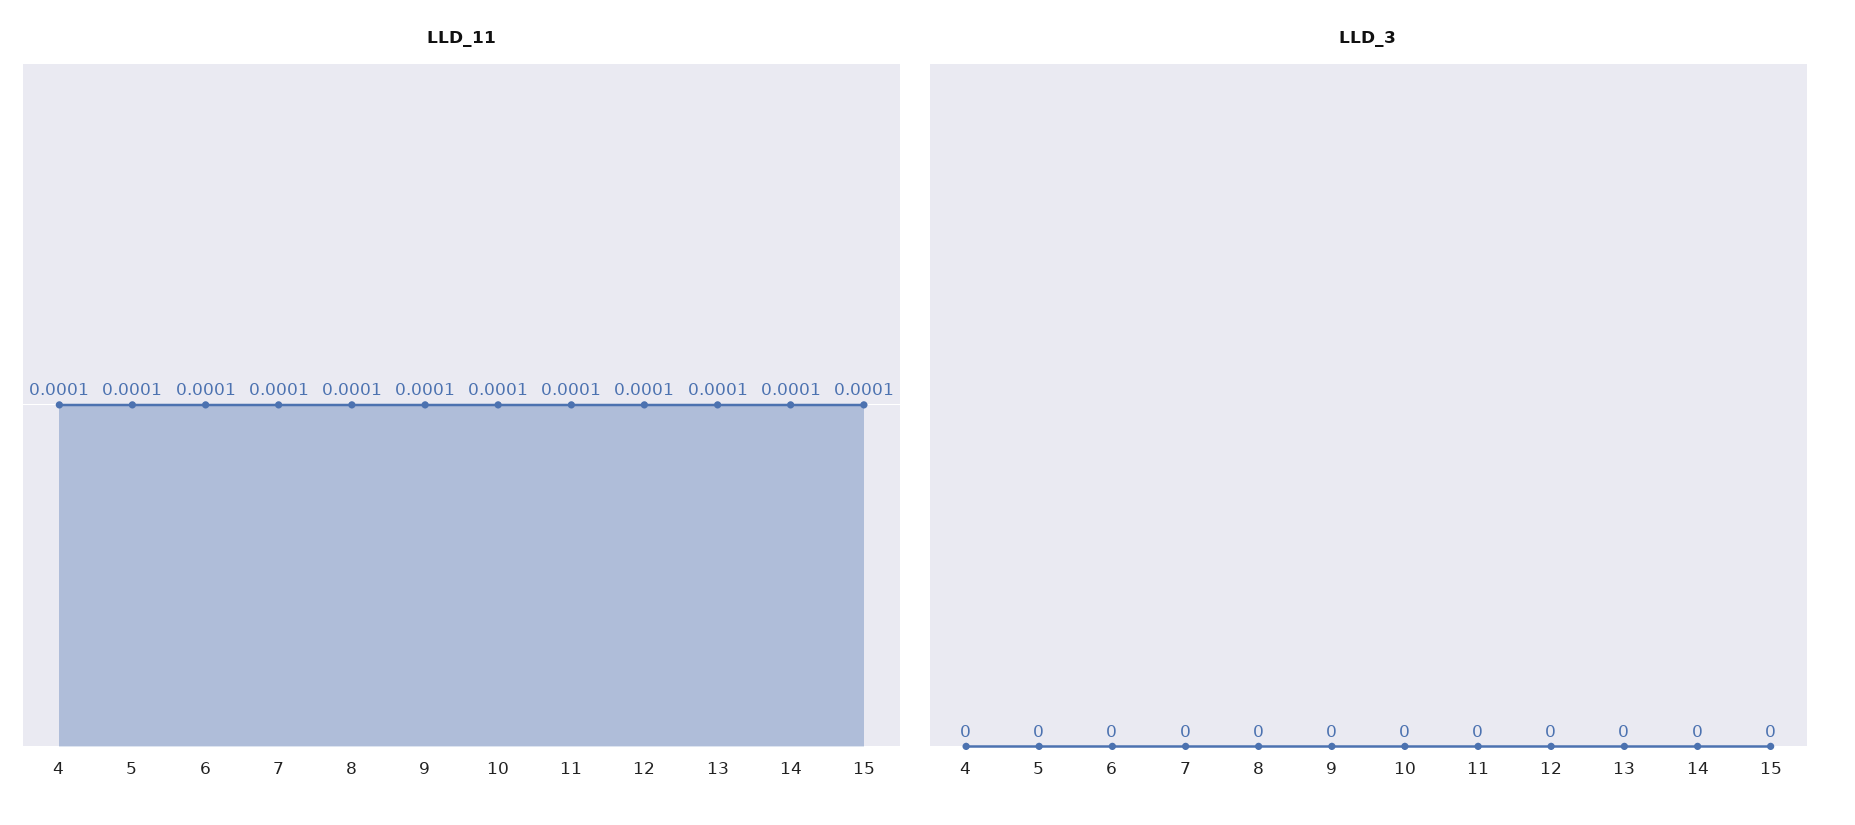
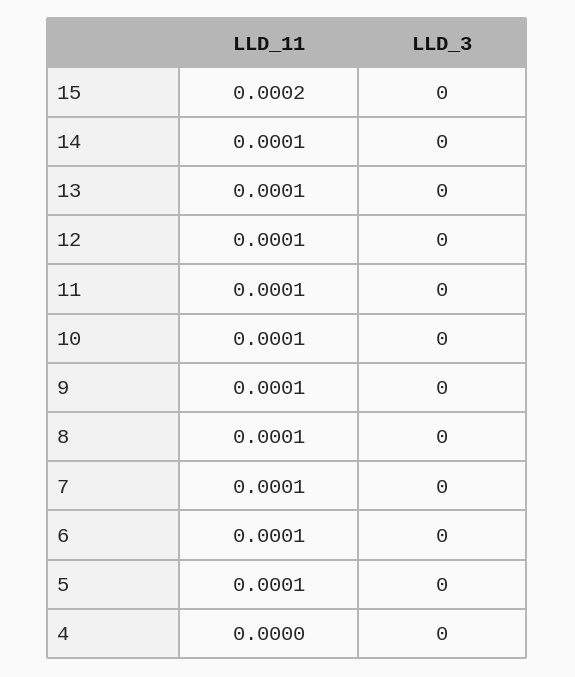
LLD_11, 4: 0.0001 -> 0
LLD_11, 15: 0.0001 -> 0.0002

